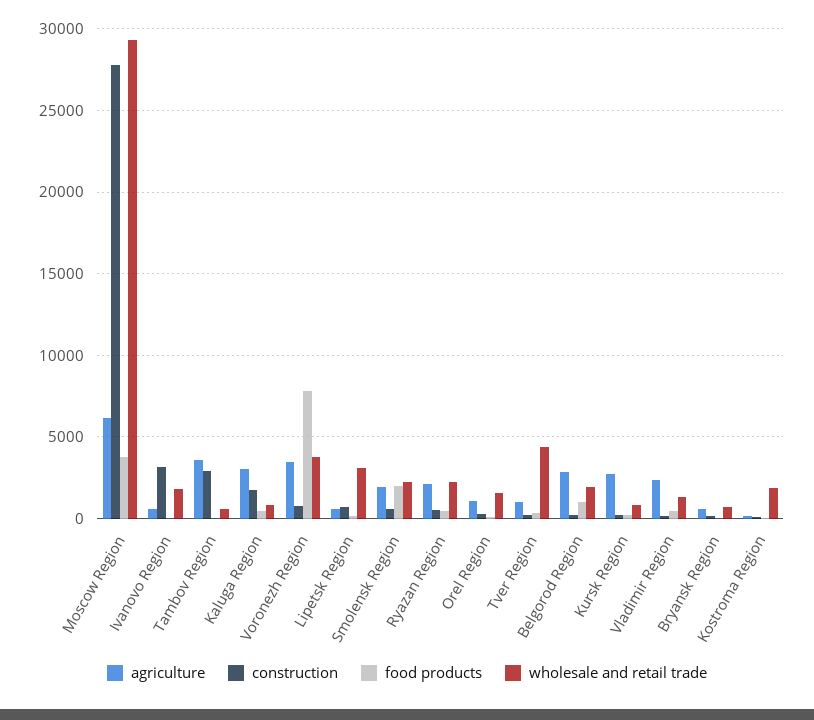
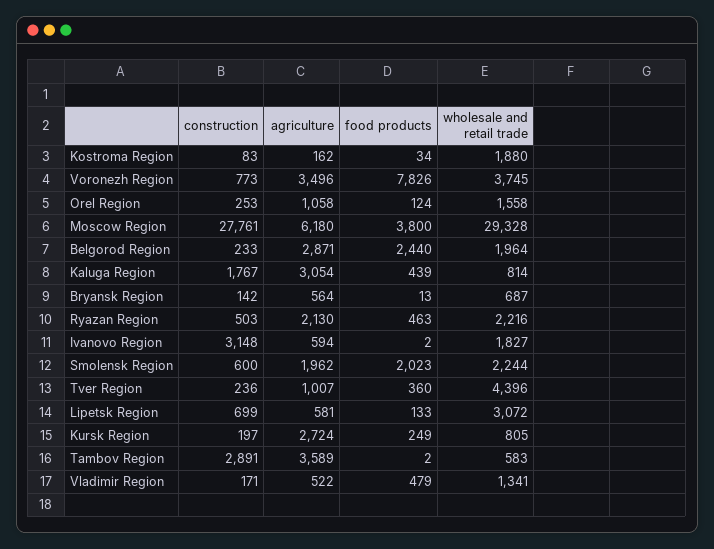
food products, Belgorod Region: 1000 -> 2440
agriculture, Vladimir Region: 2500 -> 522

